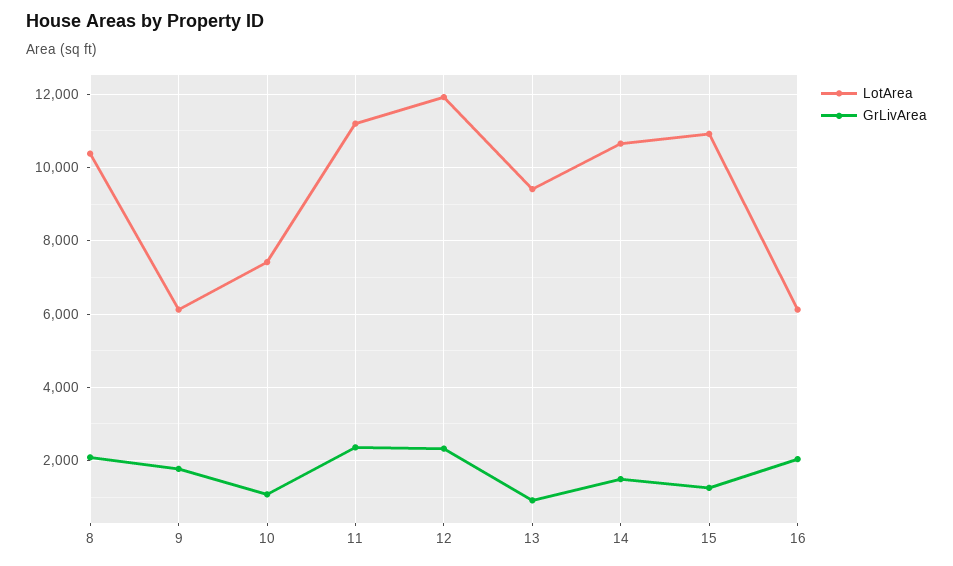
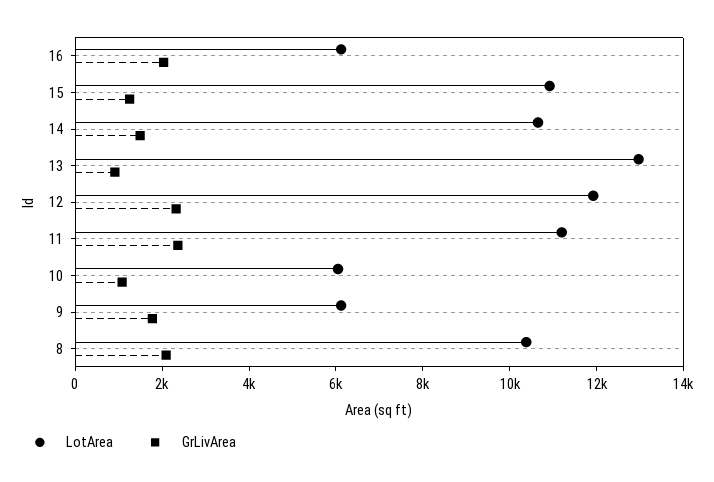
LotArea, 10: 7400 -> 6000
LotArea, 13: 9400 -> 13000

